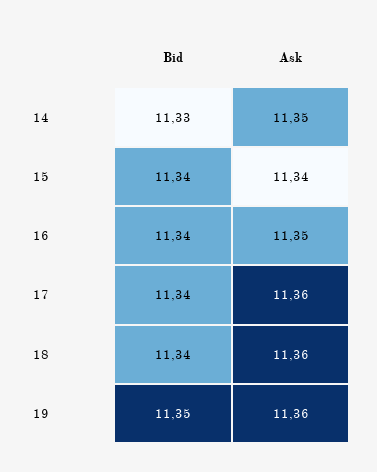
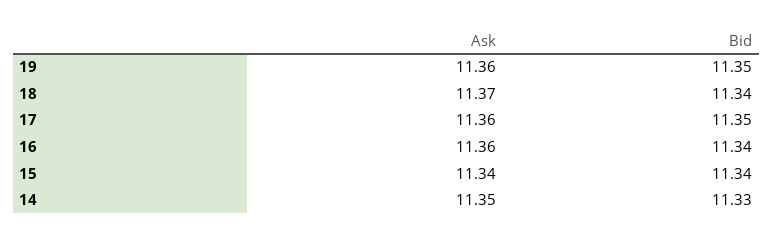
Ask, 16: 11.35 -> 11.36
Bid, 17: 11.34 -> 11.35
Ask, 18: 11.36 -> 11.37

